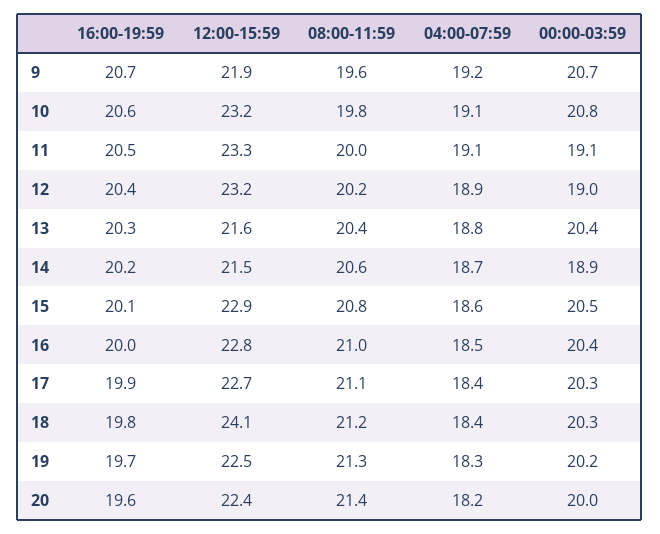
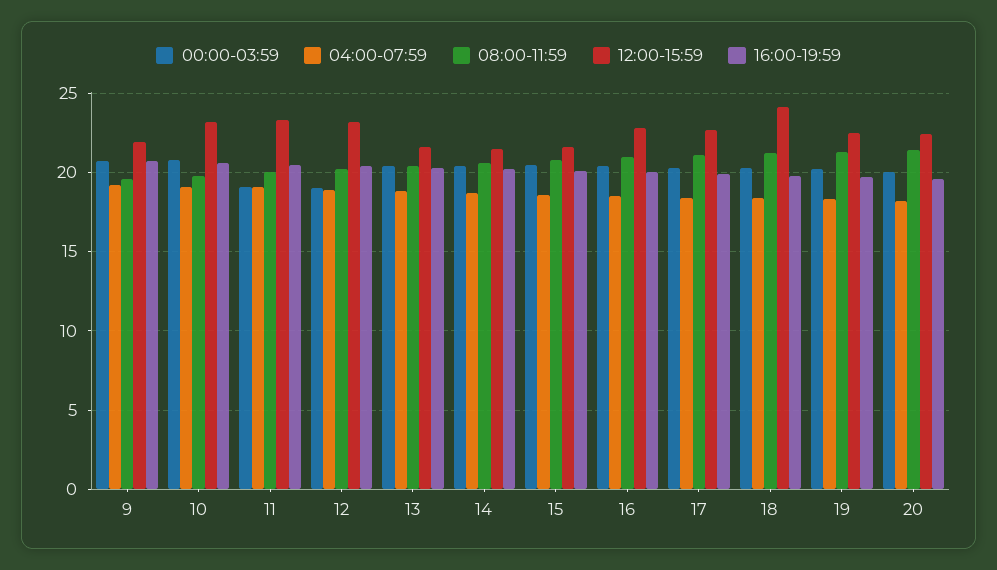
00:00-03:59, 14: 18.9 -> 20.5
12:00-15:59, 15: 22.9 -> 21.5

